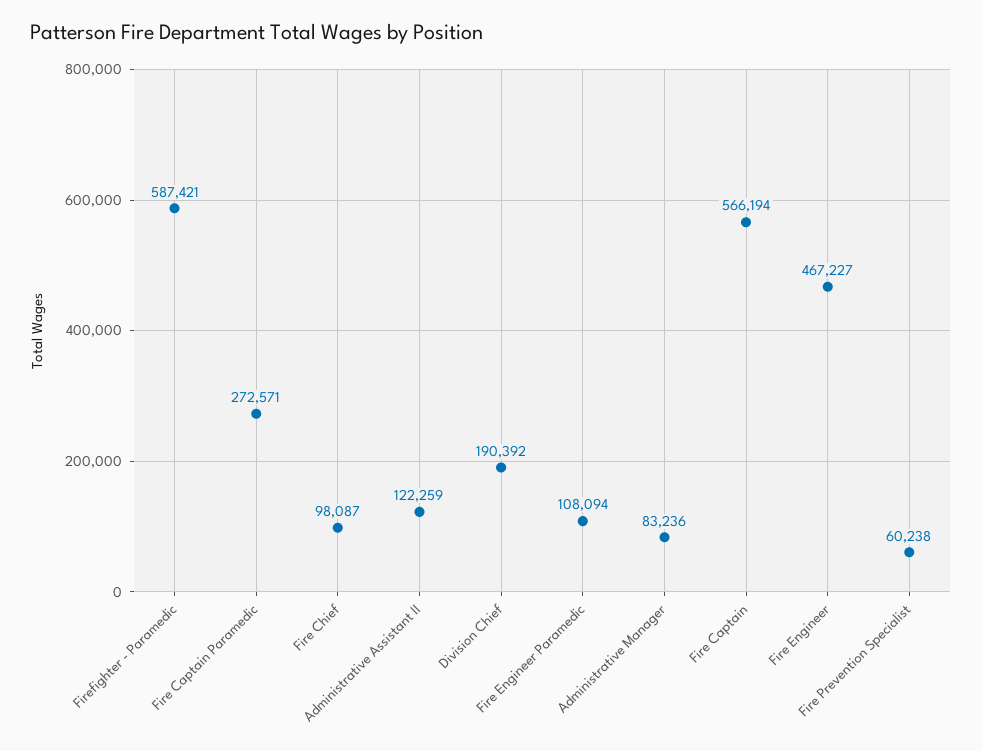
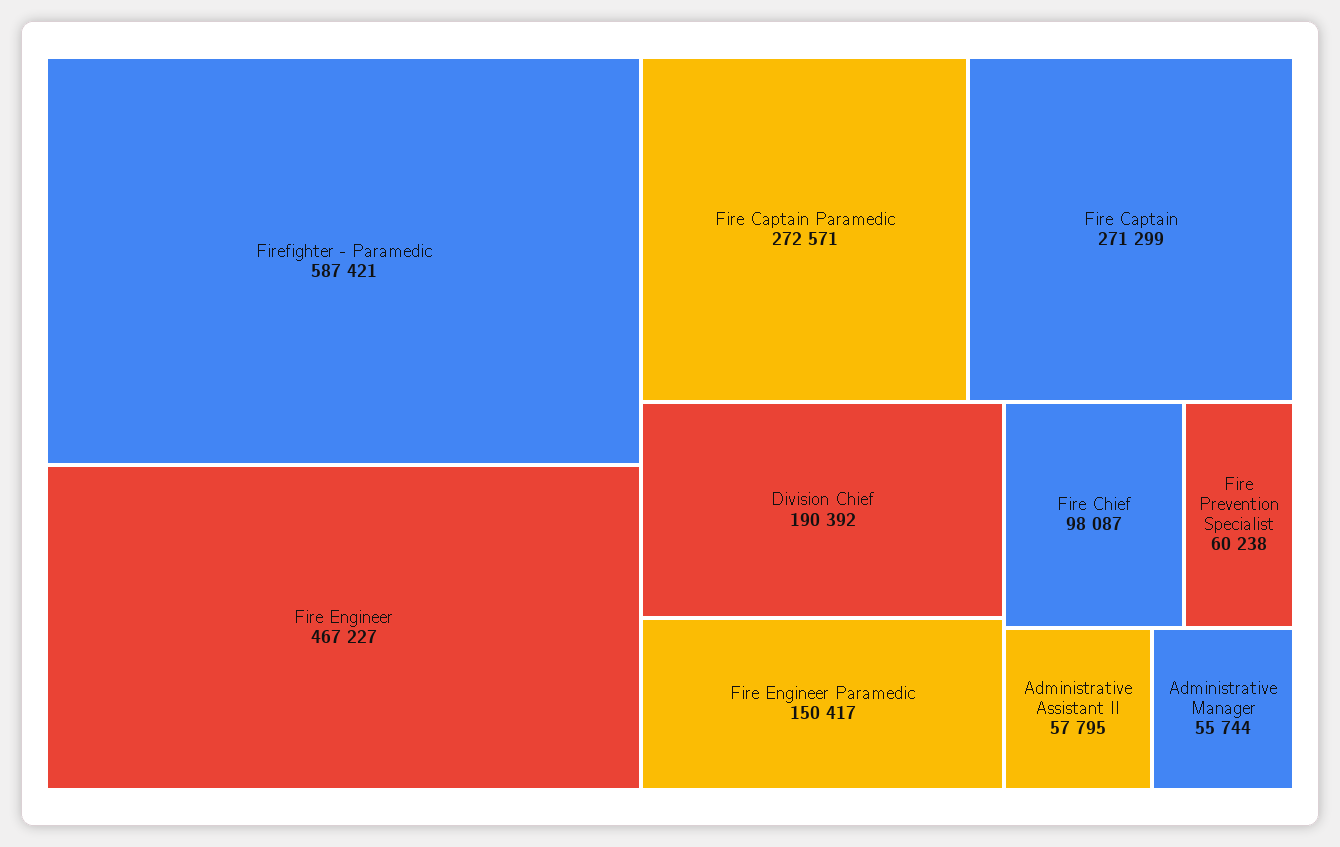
Administrative Assistant II: 122259 -> 57795
Fire Engineer Paramedic: 108094 -> 150417
Administrative Manager: 83236 -> 55744
Fire Captain: 566194 -> 271299

